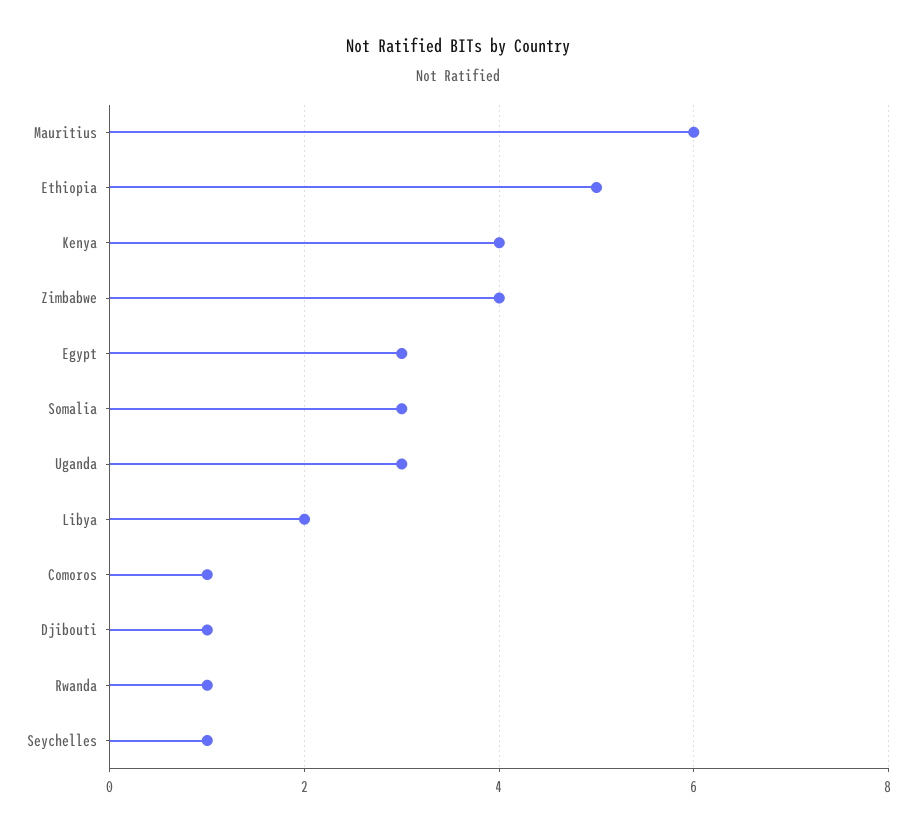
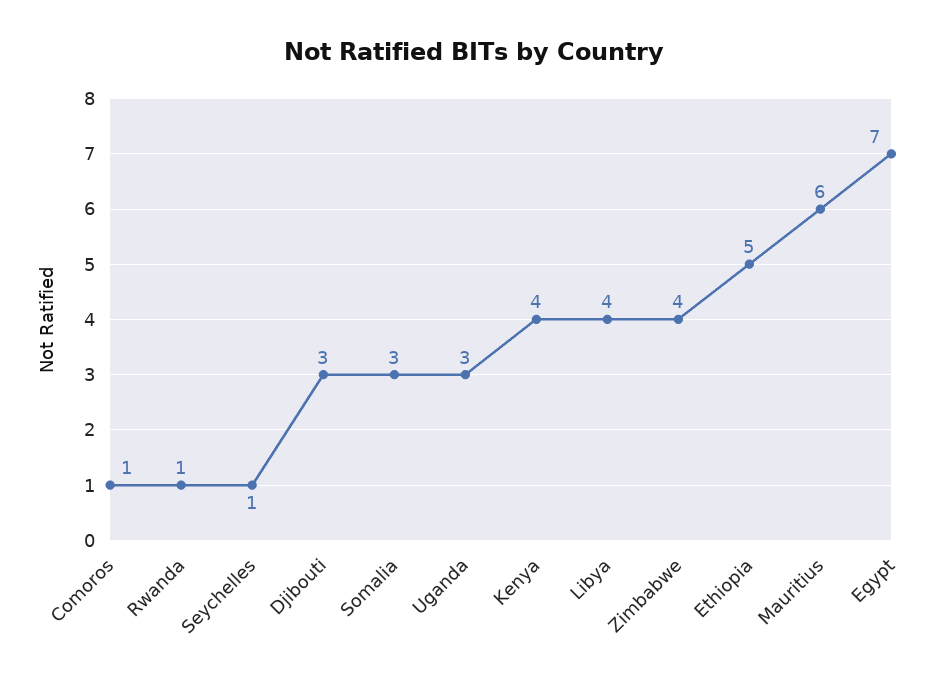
Egypt: 3 -> 7
Libya: 2 -> 4
Djibouti: 1 -> 3

